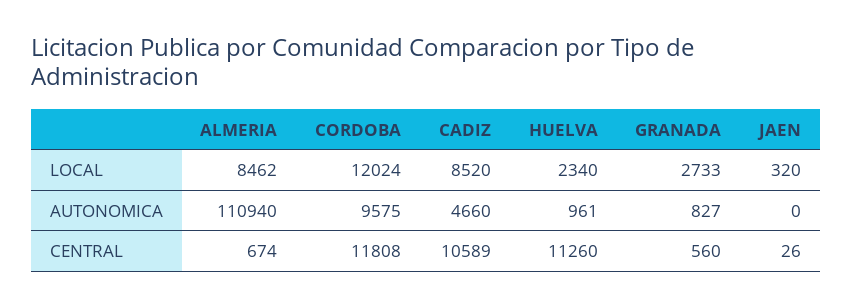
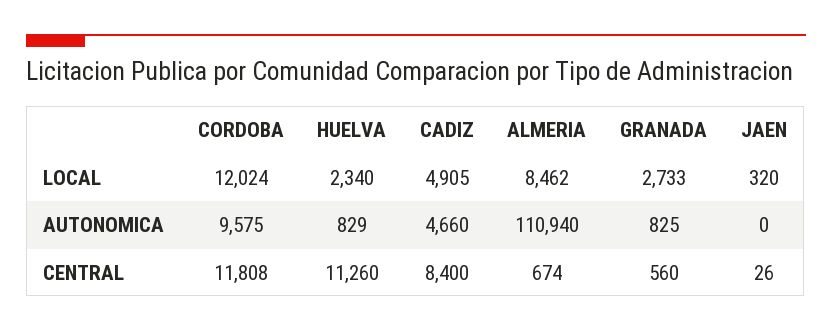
CADIZ, LOCAL: 8520 -> 4905
HUELVA, AUTONOMICA: 961 -> 829
GRANADA, AUTONOMICA: 827 -> 825
CADIZ, CENTRAL: 10589 -> 8400

